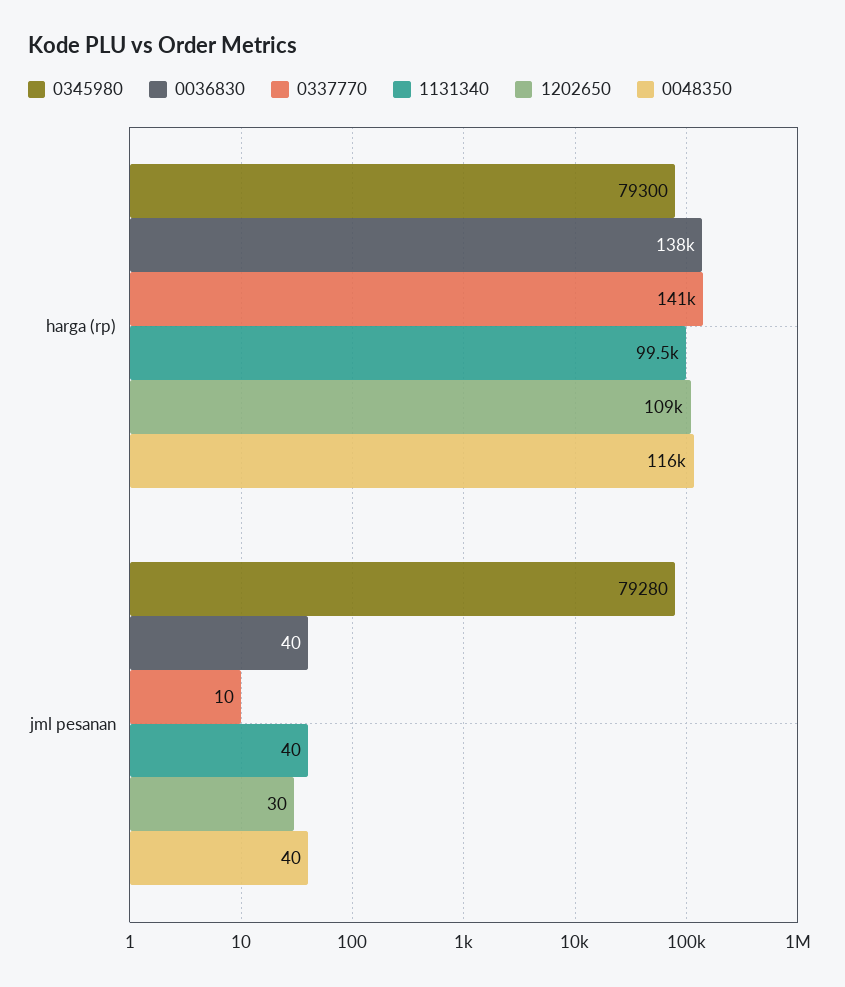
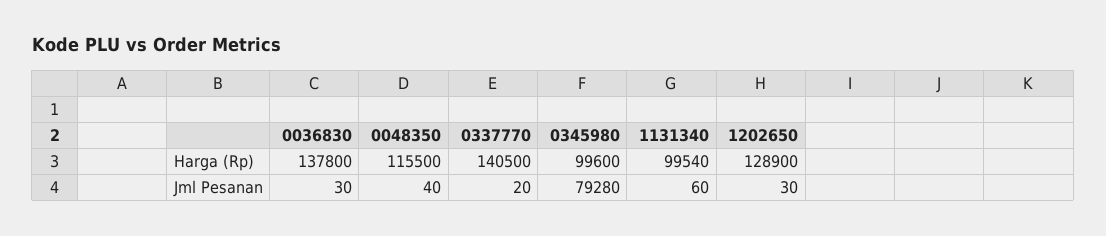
0345980, harga (rp): 79300 -> 99600
1202650, harga (rp): 109000 -> 128900
0036830, jml pesanan: 40 -> 30
0337770, jml pesanan: 10 -> 20
1131340, jml pesanan: 40 -> 60

